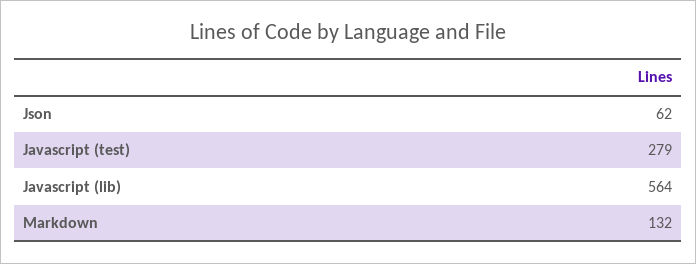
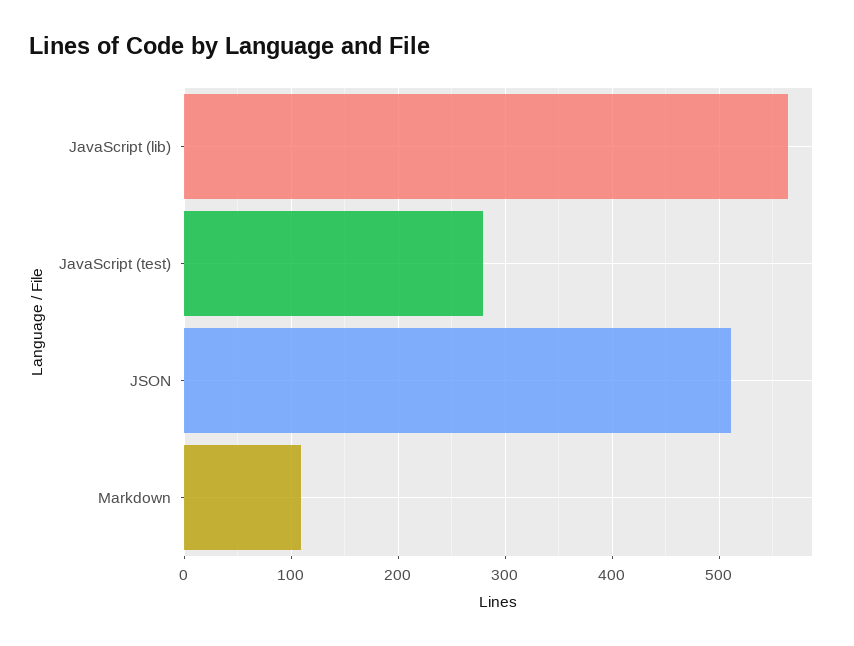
Json: 62 -> 510
Markdown: 132 -> 110

